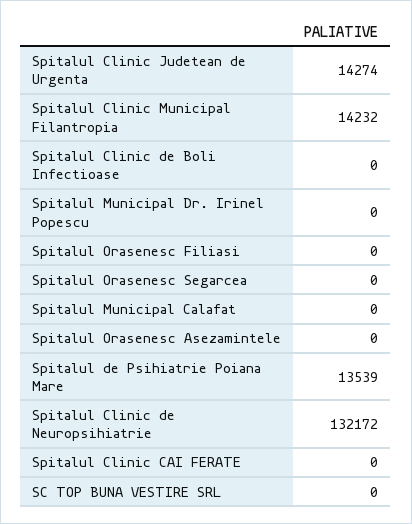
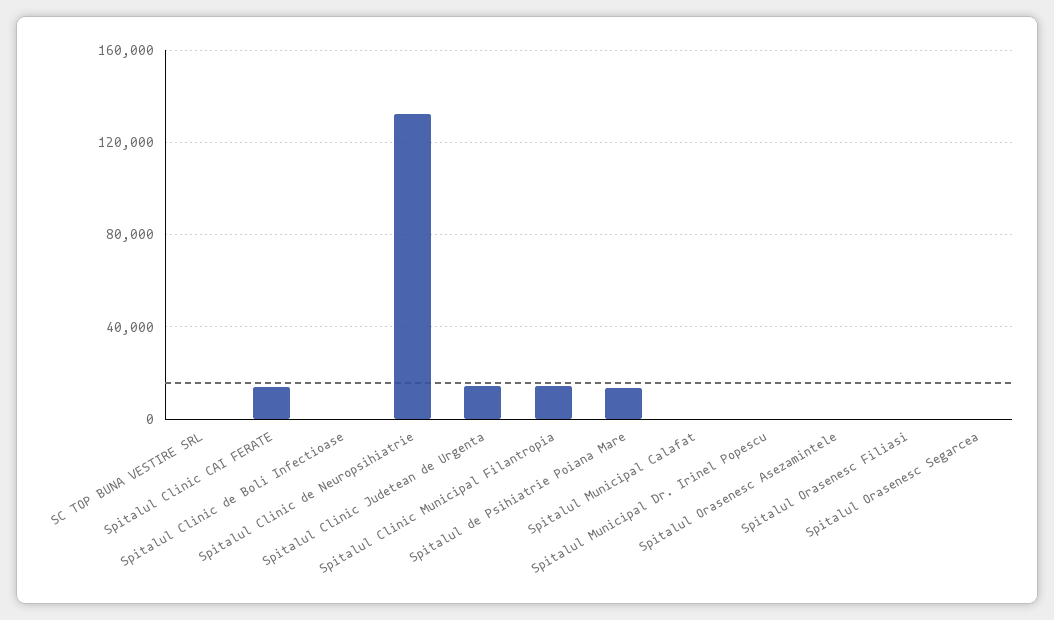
Spitalul Clinic CAI FERATE: 0 -> 15000

